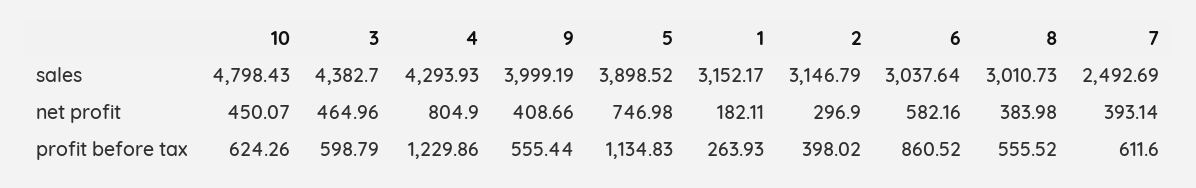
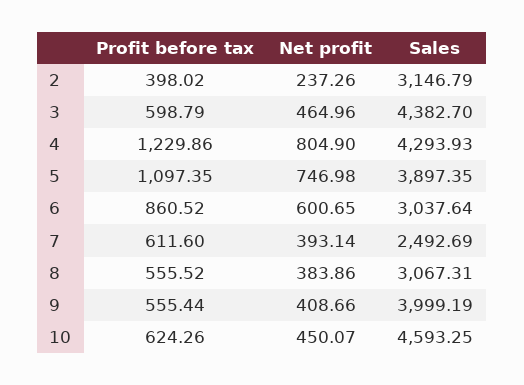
10, sales: 4798.43 -> 4593.25
5, sales: 3898.52 -> 3897.35
1, sales: 3152.17 -> none
8, sales: 3010.73 -> 3067.31
1, net profit: 182.11 -> none
2, net profit: 296.9 -> 237.26
6, net profit: 582.16 -> 600.65
8, net profit: 383.98 -> 383.86
5, profit before tax: 1134.83 -> 1097.35
1, profit before tax: 263.93 -> none

